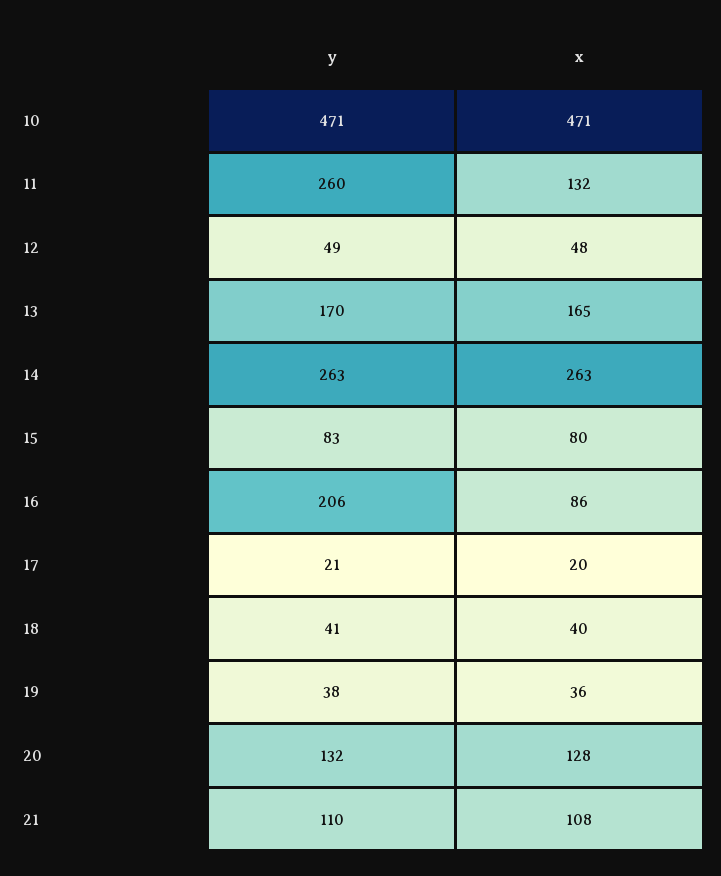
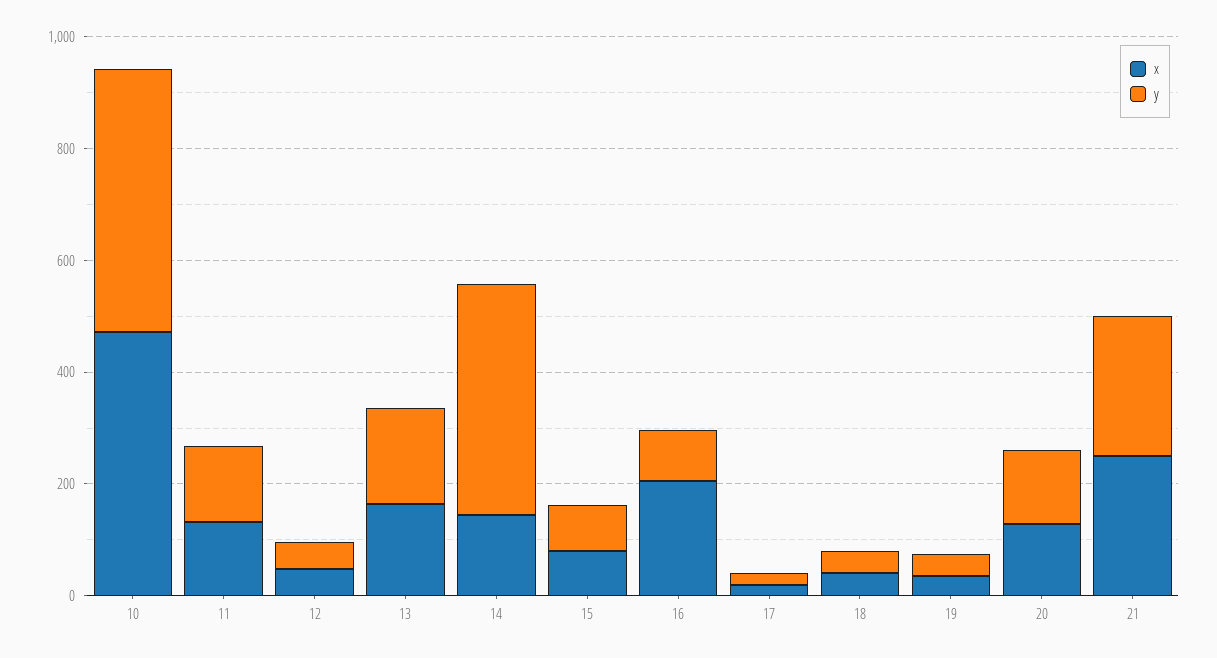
y, 11: 260 -> 150
y, 14: 263 -> 400
x, 14: 263 -> 150
y, 16: 206 -> 100
x, 16: 86 -> 200
y, 21: 110 -> 250
x, 21: 108 -> 250

